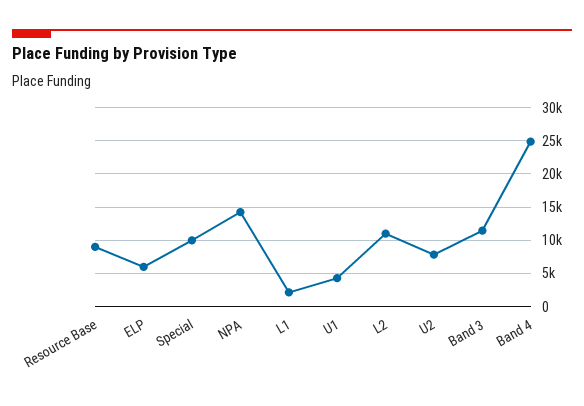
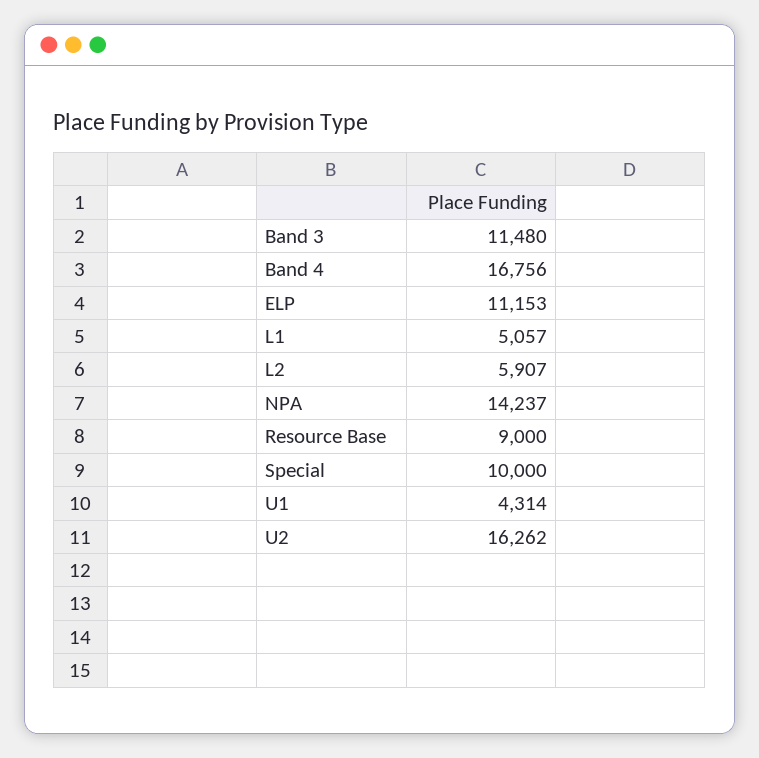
ELP: 6000 -> 11153
L1: 2000 -> 5057
L2: 11000 -> 5907
U2: 8000 -> 16262
Band 4: 25000 -> 16756

